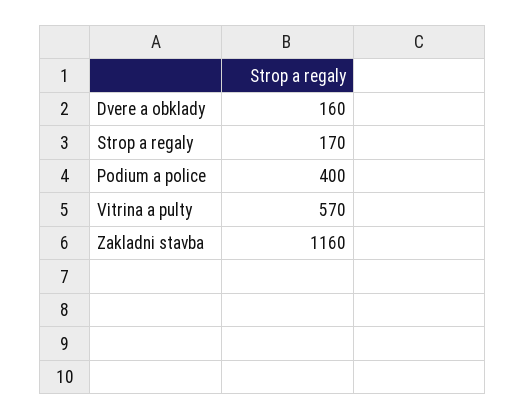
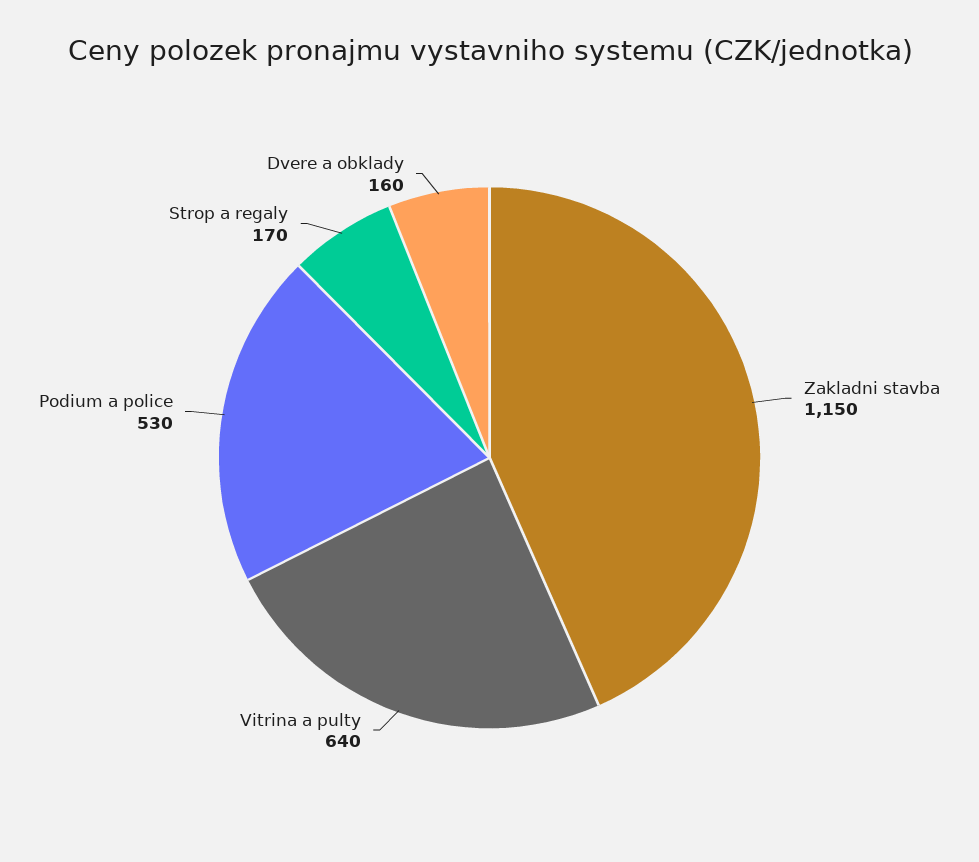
Podium a police: 400 -> 530
Vitrina a pulty: 570 -> 640
Zakladni stavba: 1160 -> 1150

